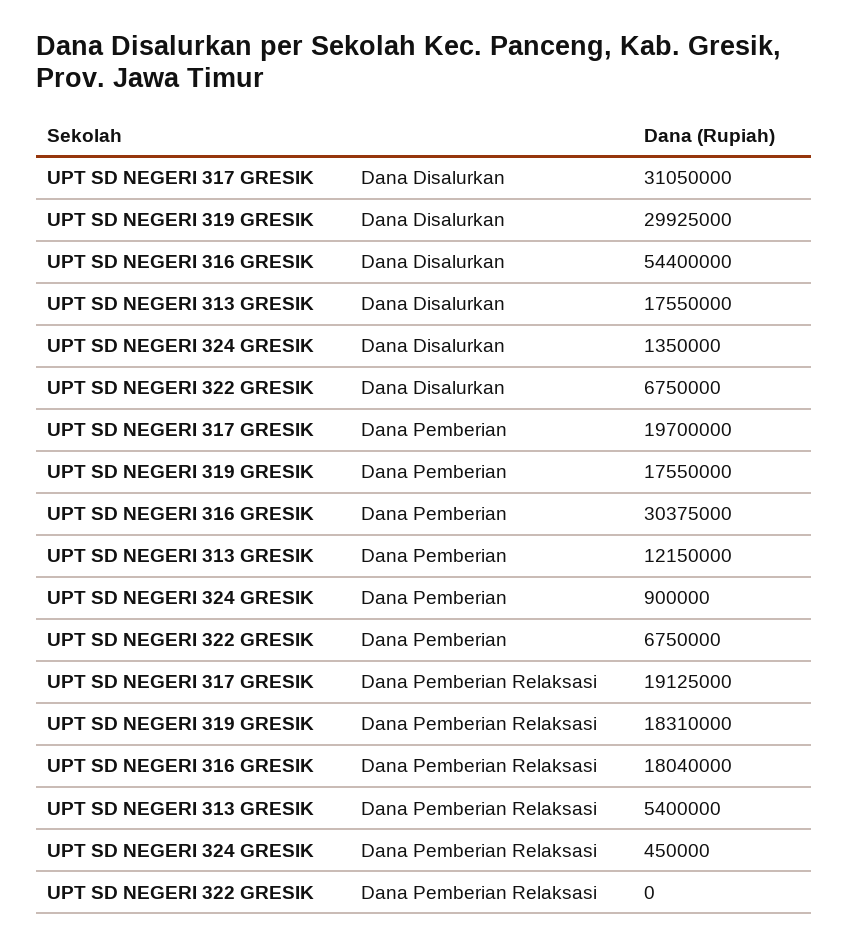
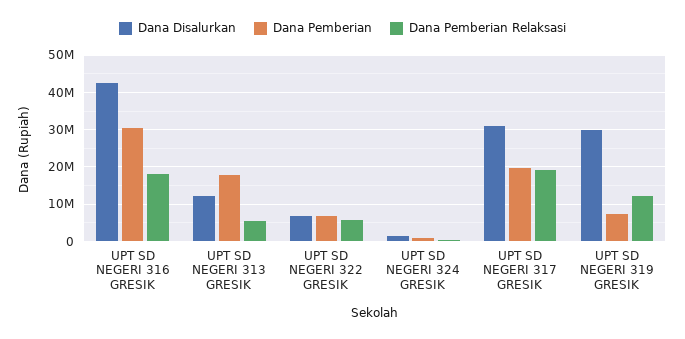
Dana Disalurkan, UPT SD NEGERI 316 GRESIK: 54400000 -> 42000000
Dana Disalurkan, UPT SD NEGERI 313 GRESIK: 17550000 -> 12000000
Dana Pemberian, UPT SD NEGERI 319 GRESIK: 17550000 -> 8000000
Dana Pemberian, UPT SD NEGERI 313 GRESIK: 12150000 -> 18000000
Dana Pemberian Relaksasi, UPT SD NEGERI 319 GRESIK: 18310000 -> 12000000
Dana Pemberian Relaksasi, UPT SD NEGERI 322 GRESIK: 0 -> 6000000

